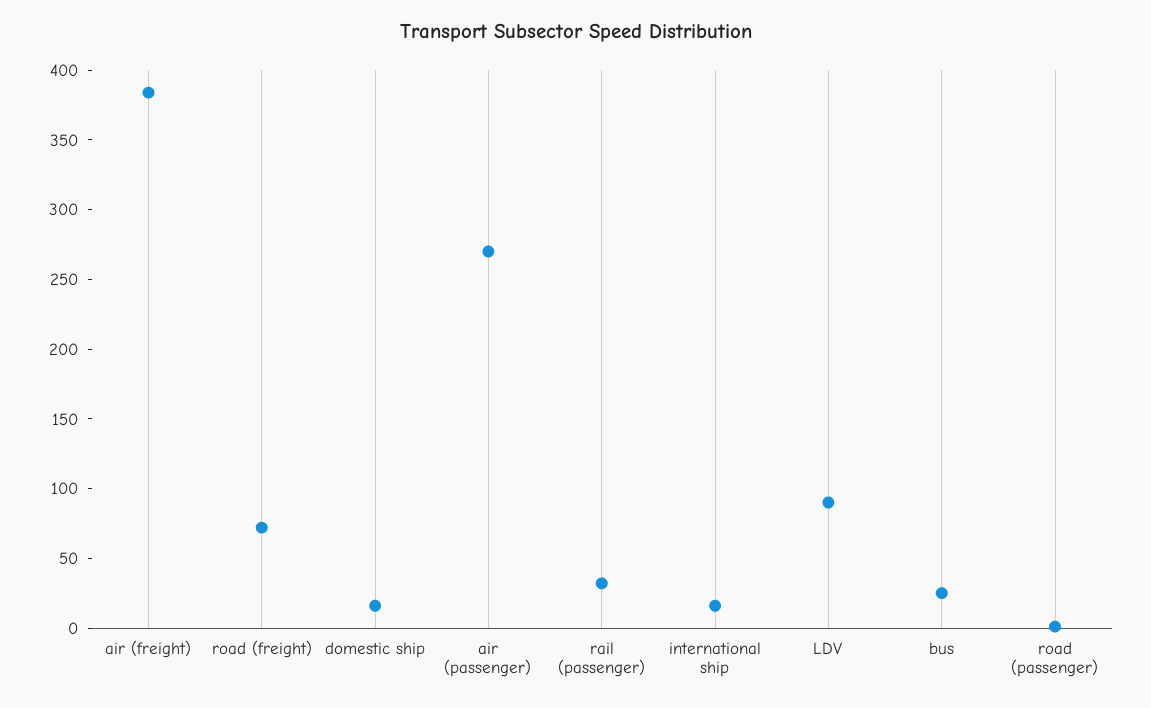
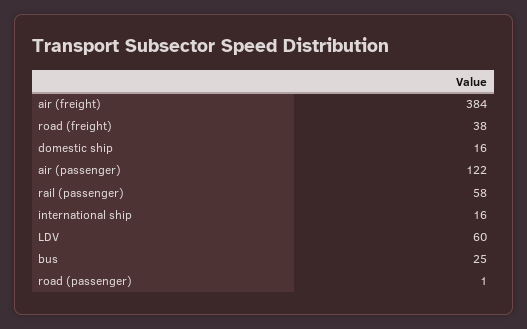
road (freight): 70 -> 38
air (passenger): 270 -> 122
rail (passenger): 30 -> 58
LDV: 90 -> 60

